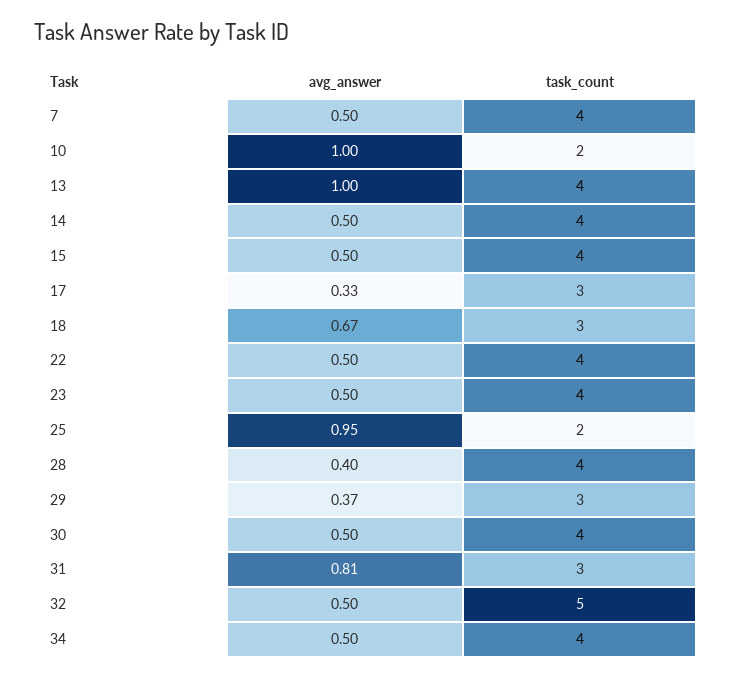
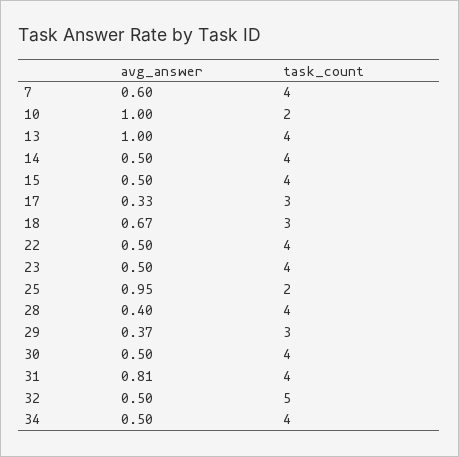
avg_answer, 7: 0.5 -> 0.6
task_count, 31: 3 -> 4

